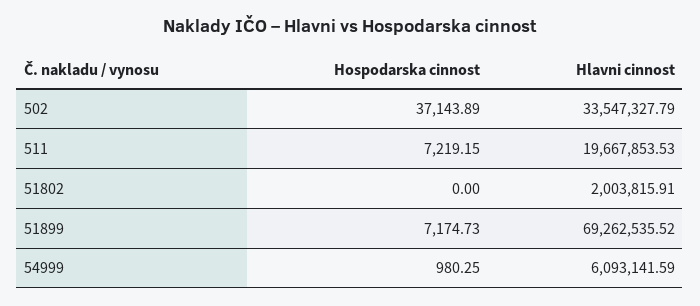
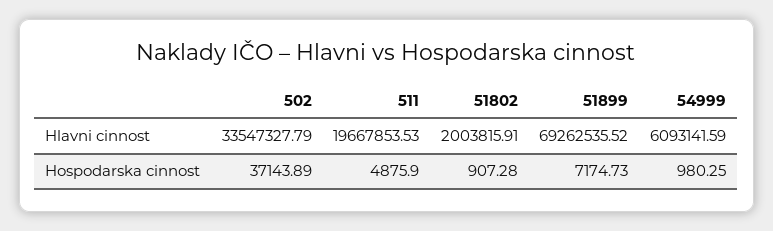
Hospodarska cinnost, 511: 7219.15 -> 4875.9
Hospodarska cinnost, 51802: 0 -> 907.28

